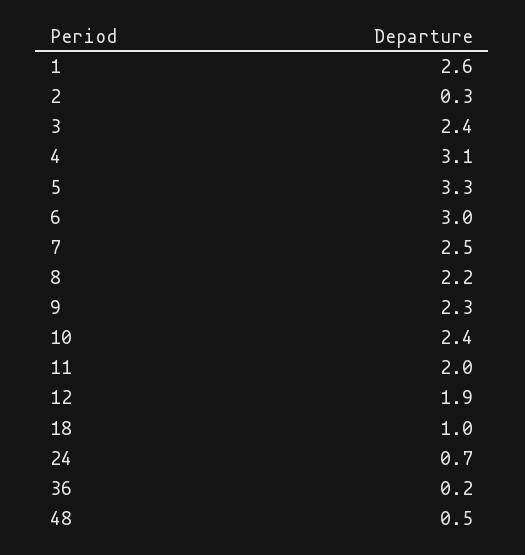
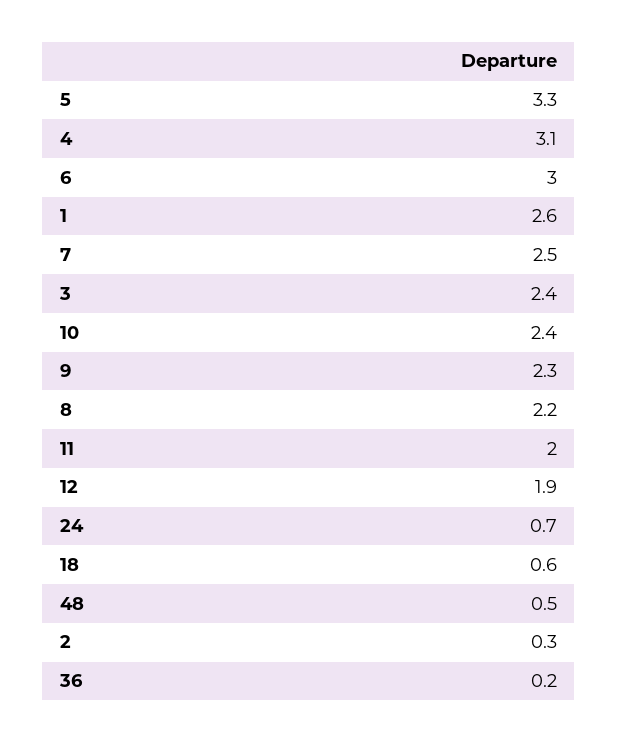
18: 1 -> 0.6

